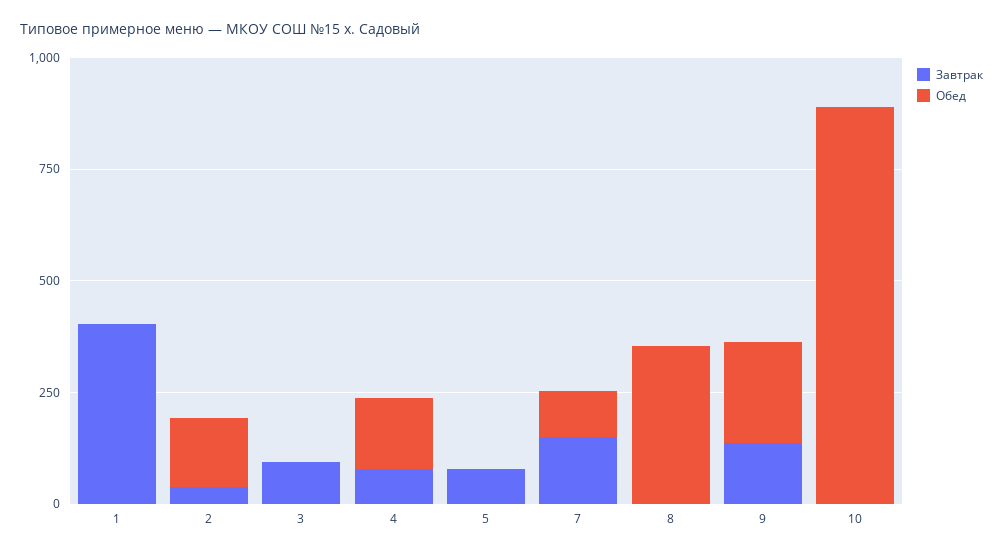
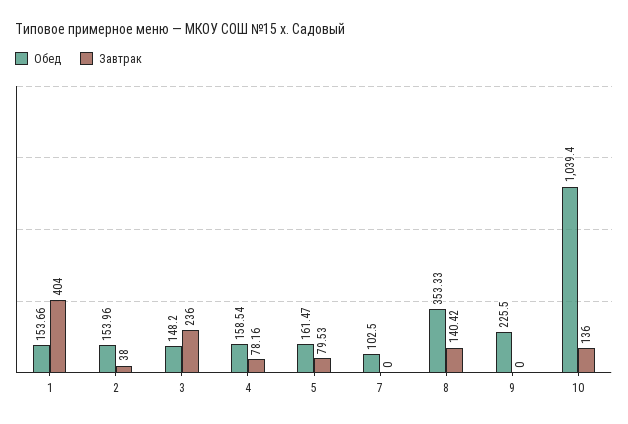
Обед, 1: 0 -> 153.66
Завтрак, 3: 100 -> 236
Обед, 3: 0 -> 148.2
Обед, 5: 0 -> 161.47
Завтрак, 7: 150 -> 0
Завтрак, 8: 0 -> 140.42
Завтрак, 9: 150 -> 0
Завтрак, 10: 0 -> 136
Обед, 10: 900 -> 1039.4

